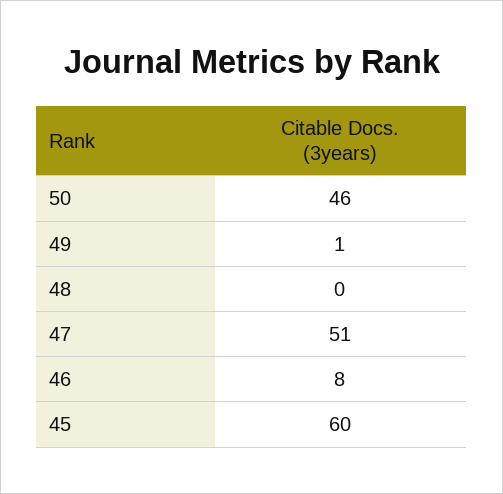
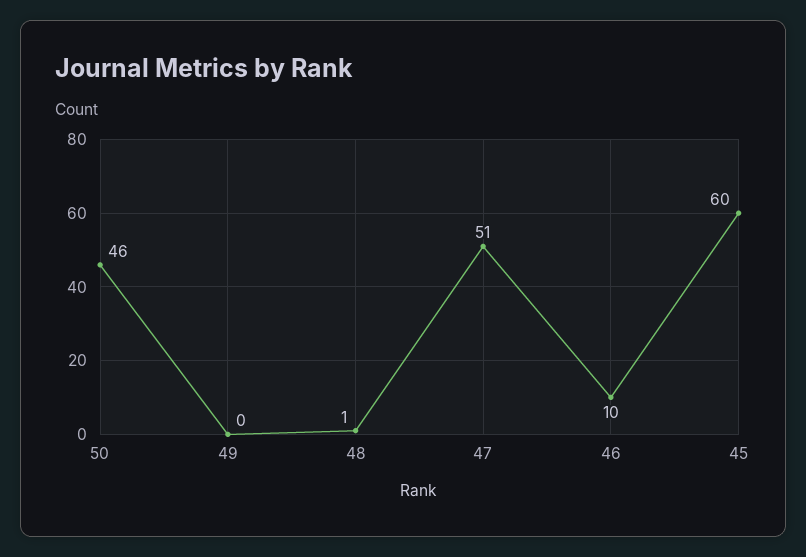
49: 1 -> 0
48: 0 -> 1
46: 8 -> 10

